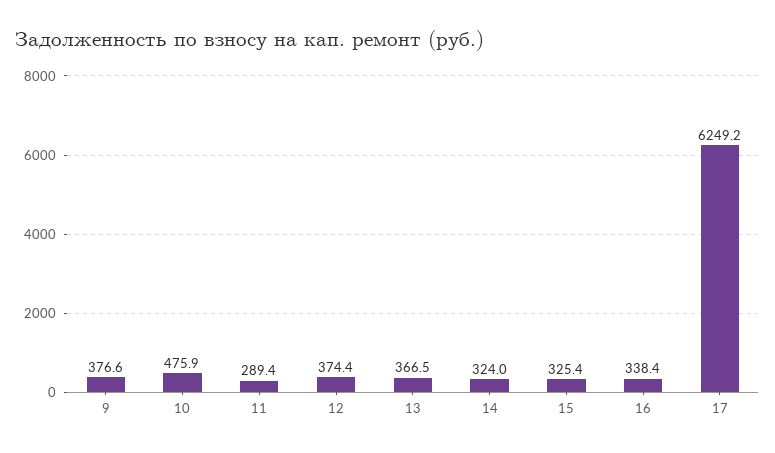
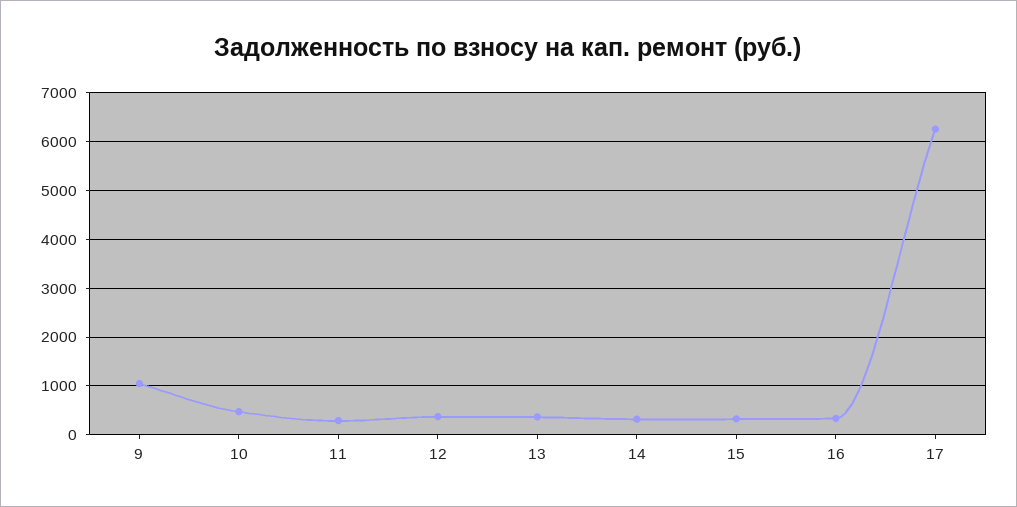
9: 376.6 -> 1000

